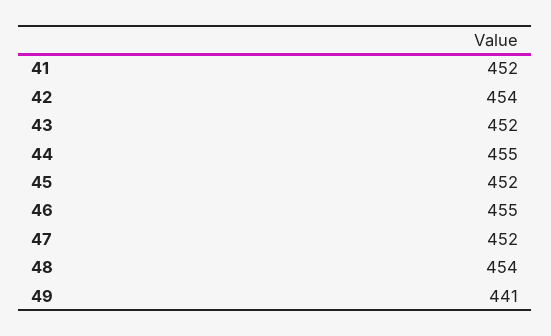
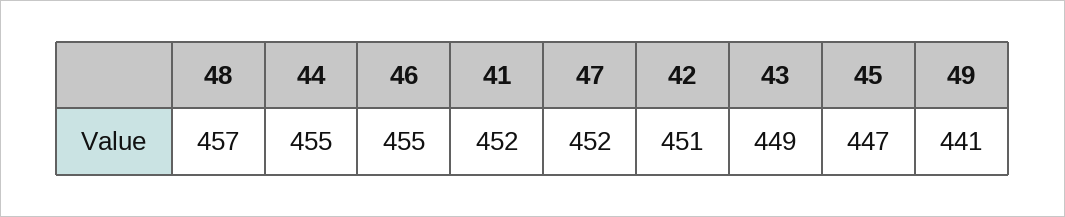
42: 454 -> 451
43: 452 -> 449
45: 452 -> 447
48: 454 -> 457

